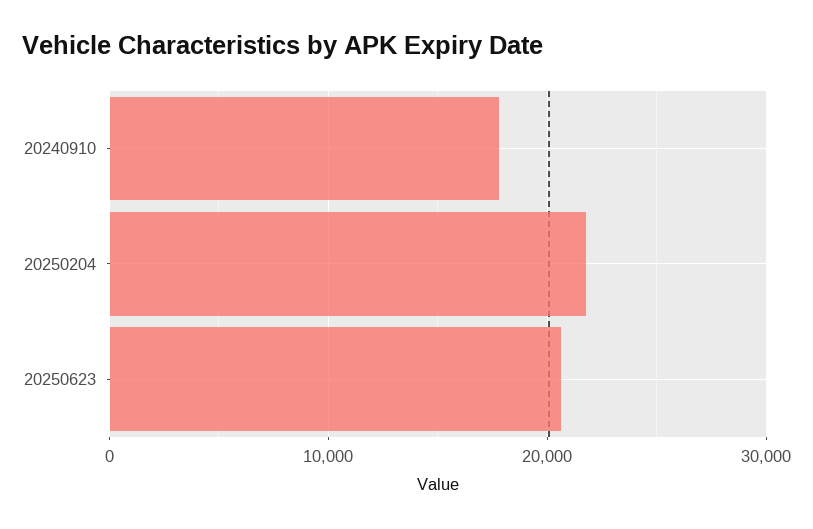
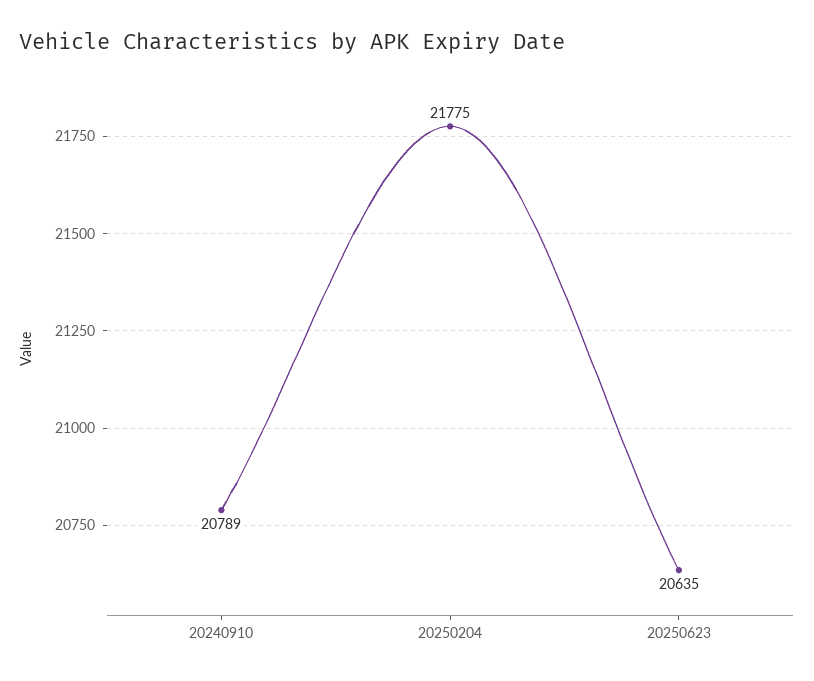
20240910: 18000 -> 20789

